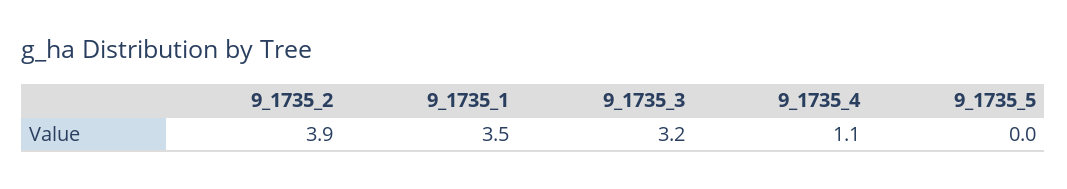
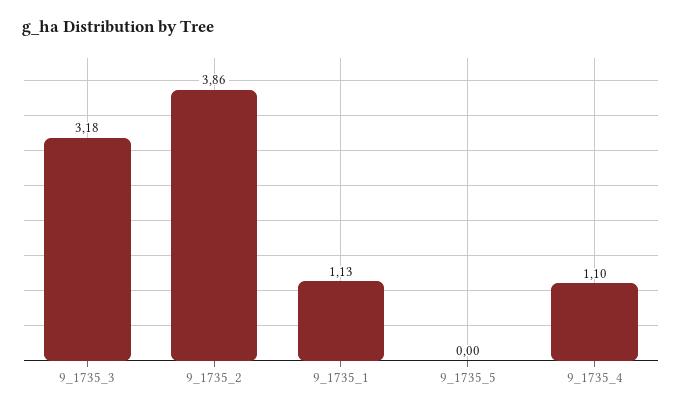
9_1735_1: 3.5 -> 1.13

